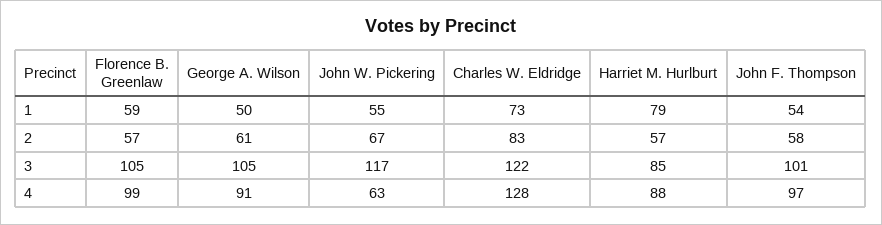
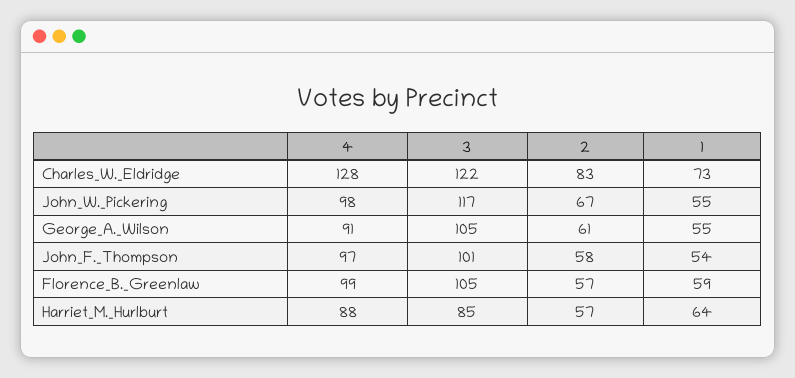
George A. Wilson, 1: 50 -> 55
Harriet M. Hurlburt, 1: 79 -> 64
John W. Pickering, 4: 63 -> 98

